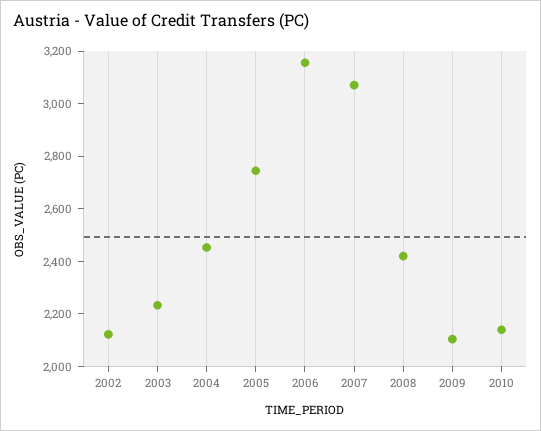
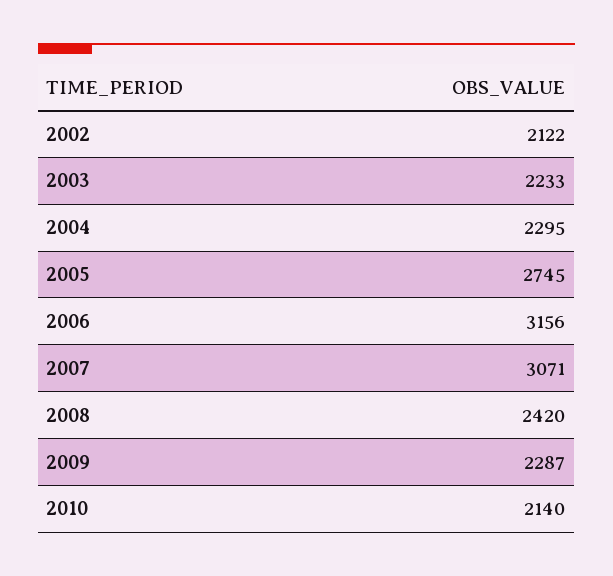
2004: 2450 -> 2295
2009: 2100 -> 2287

